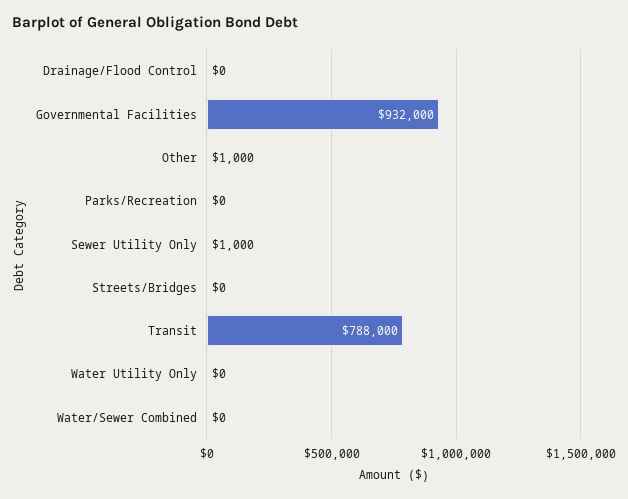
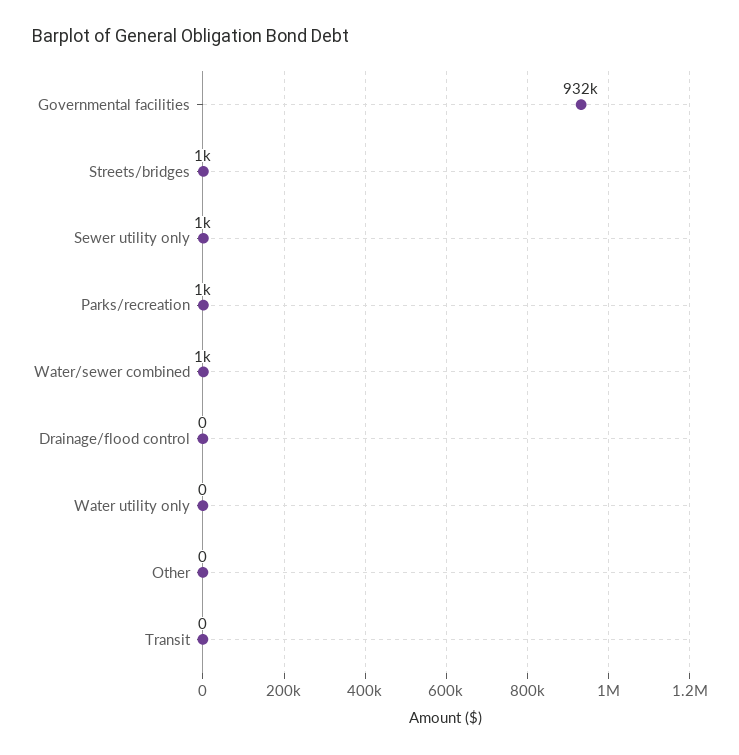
Other: 1000 -> 0
Parks/Recreation: 0 -> 1000
Streets/Bridges: 0 -> 1000
Transit: 788000 -> 0
Water/Sewer Combined: 0 -> 1000

